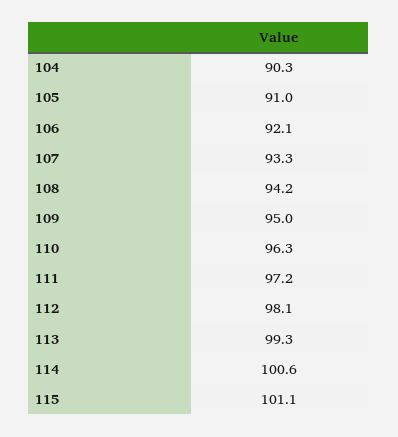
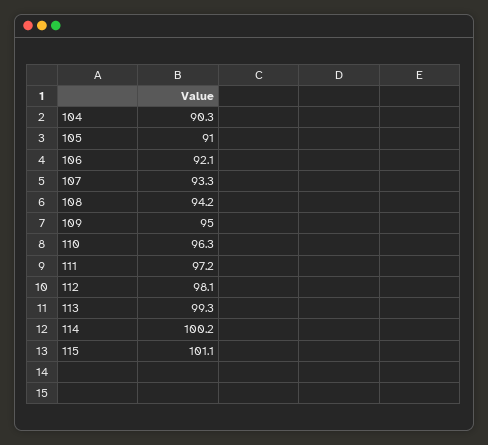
114: 100.6 -> 100.2

